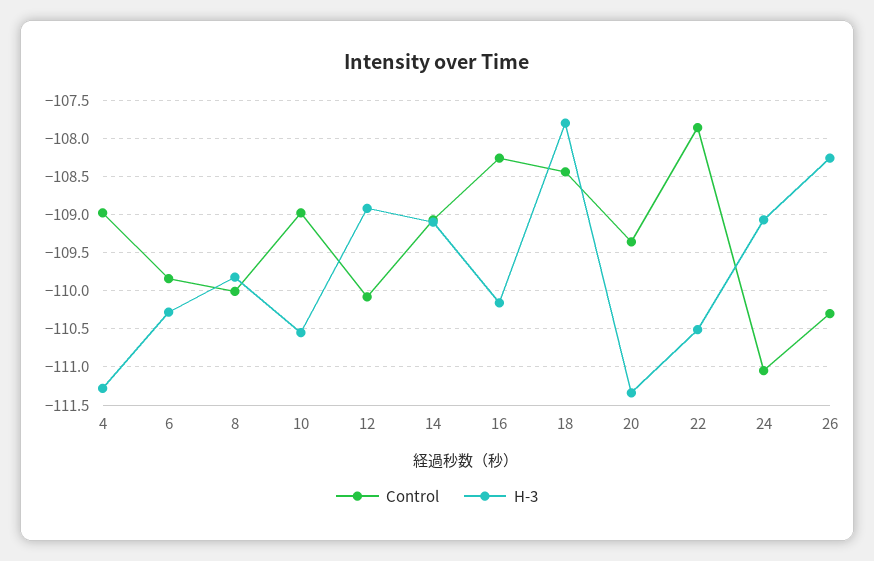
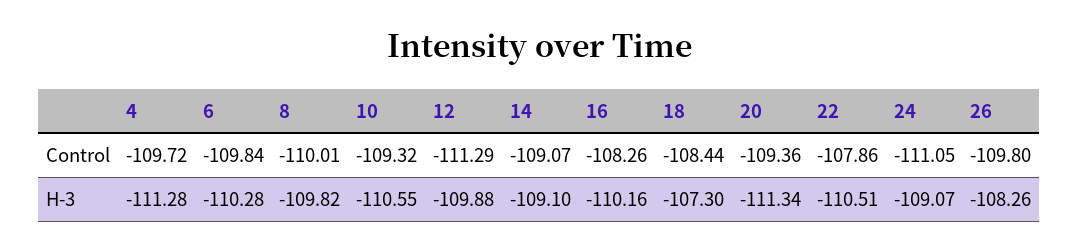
Control, 4: -109 -> -109.72
Control, 10: -109 -> -109.32
Control, 12: -110.1 -> -111.29
H-3, 12: -108.9 -> -109.88
H-3, 18: -107.8 -> -107.3
Control, 26: -110.3 -> -109.8

